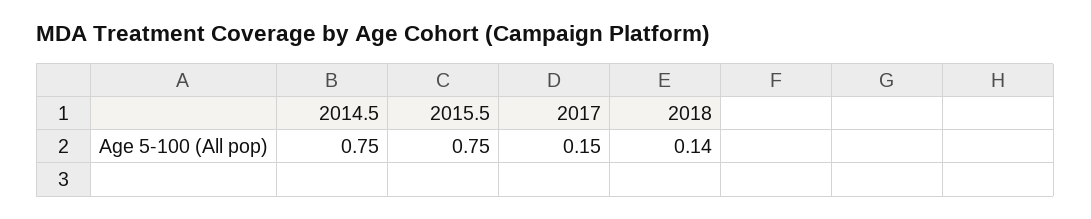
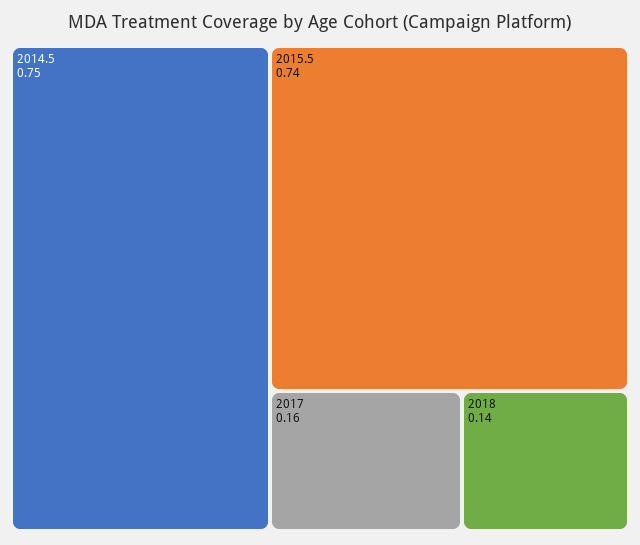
2015.5: 0.75 -> 0.74
2017: 0.15 -> 0.16

